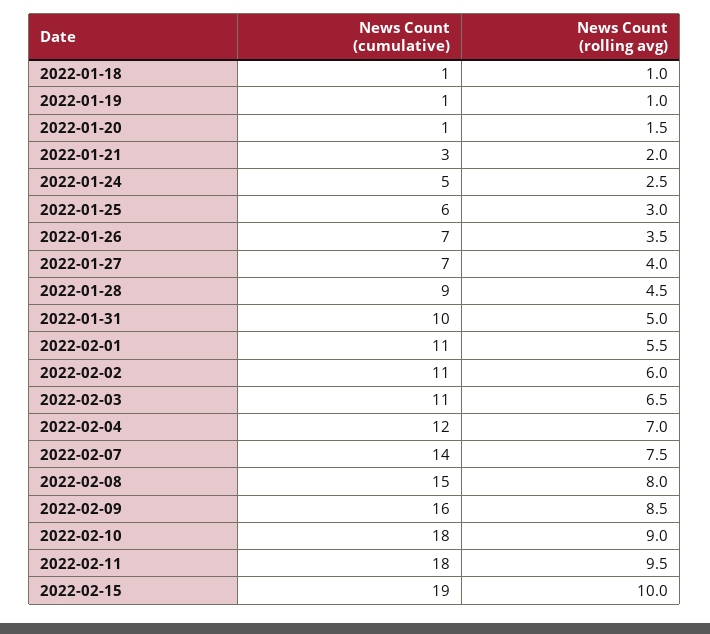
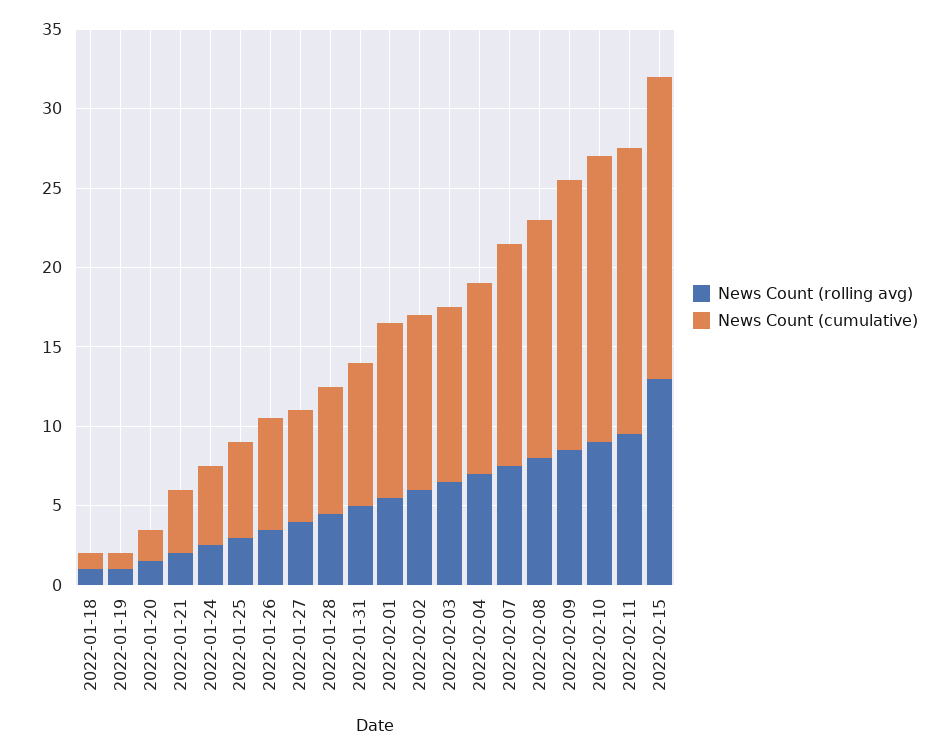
News Count (cumulative), 2022-01-20: 1 -> 2
News Count (cumulative), 2022-01-21: 3 -> 4
News Count (cumulative), 2022-01-28: 9 -> 8
News Count (cumulative), 2022-01-31: 10 -> 9
News Count (cumulative), 2022-02-09: 16 -> 17
News Count (rolling avg), 2022-02-15: 10 -> 13

